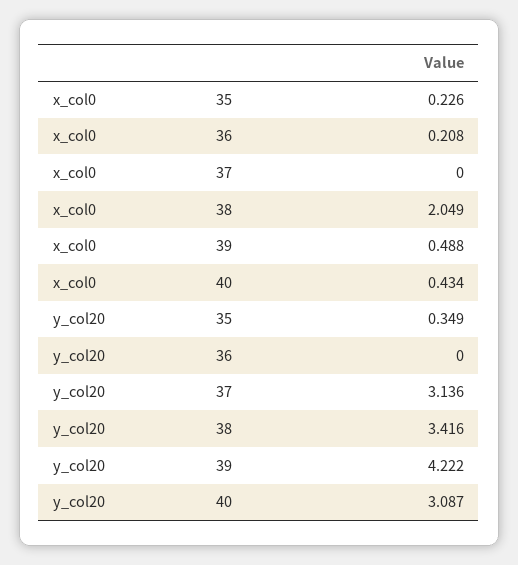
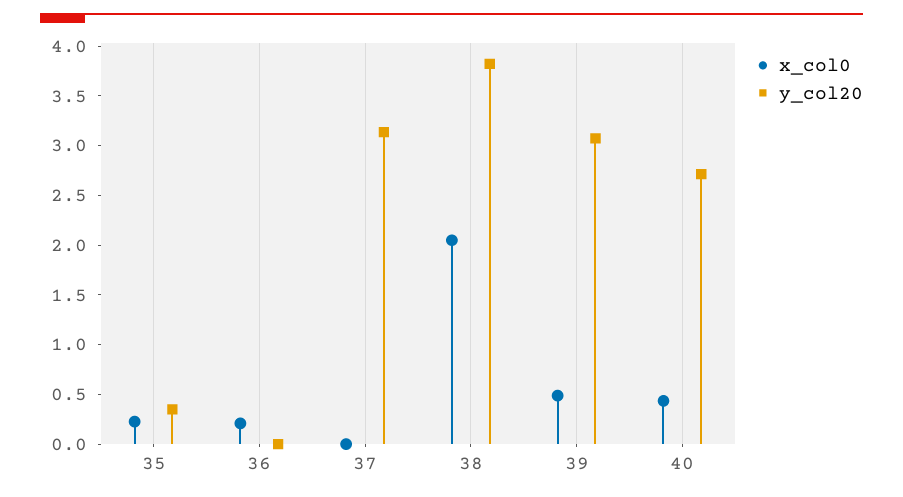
y_col20, 38: 3.416 -> 3.8
y_col20, 39: 4.222 -> 3.1
y_col20, 40: 3.087 -> 2.7

